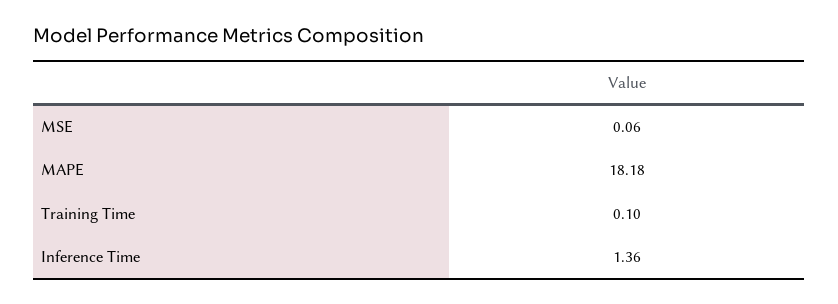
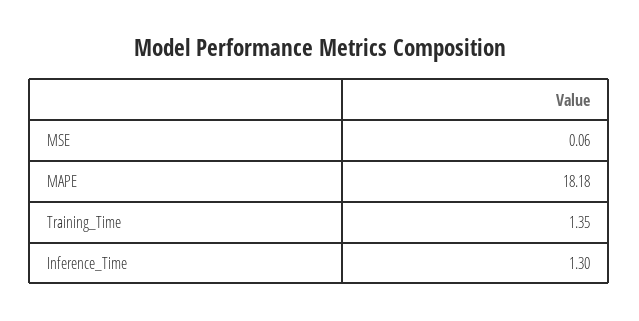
Training Time: 0.1 -> 1.35
Inference Time: 1.36 -> 1.3

